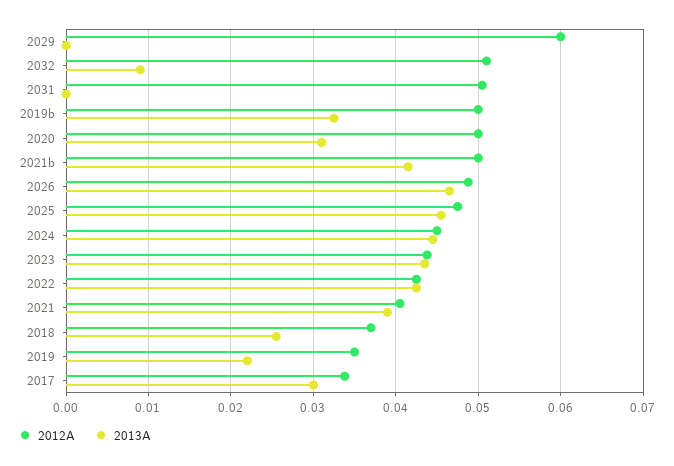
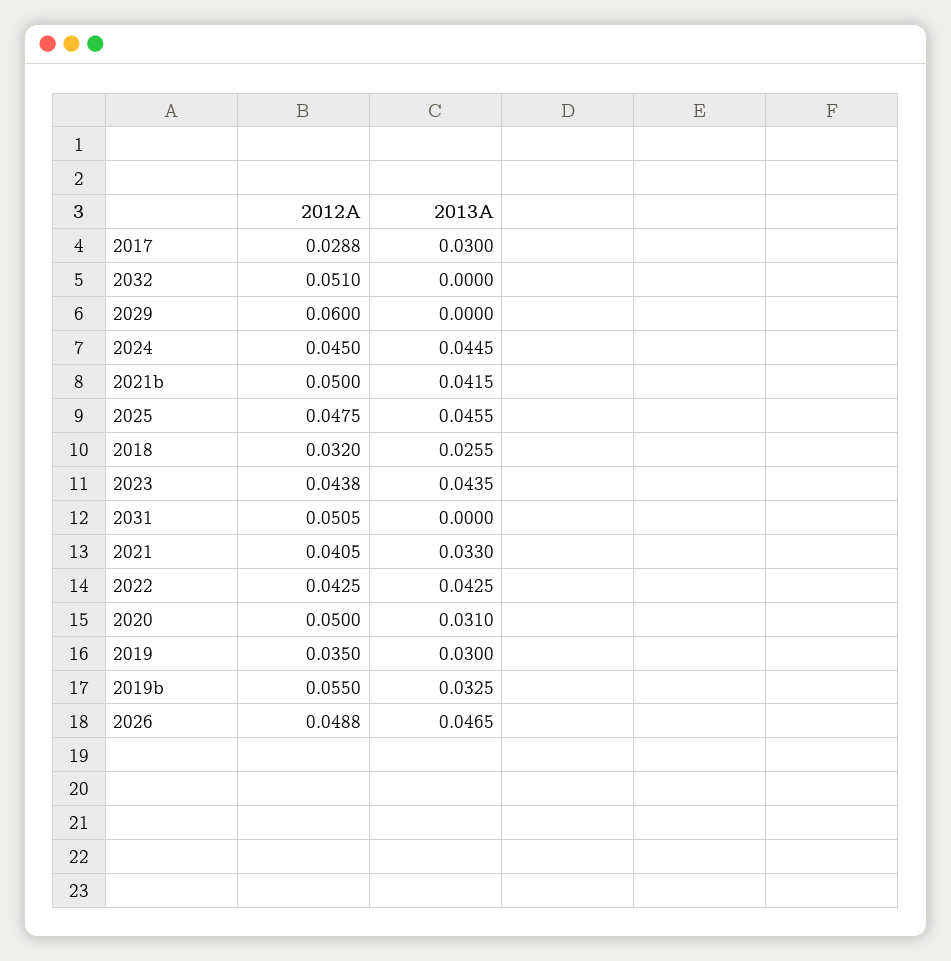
2013A, 2032: 0.009 -> 0
2012A, 2019b: 0.05 -> 0.055
2013A, 2021: 0.039 -> 0.033
2012A, 2018: 0.037 -> 0.032
2013A, 2019: 0.022 -> 0.03
2012A, 2017: 0.034 -> 0.0288

